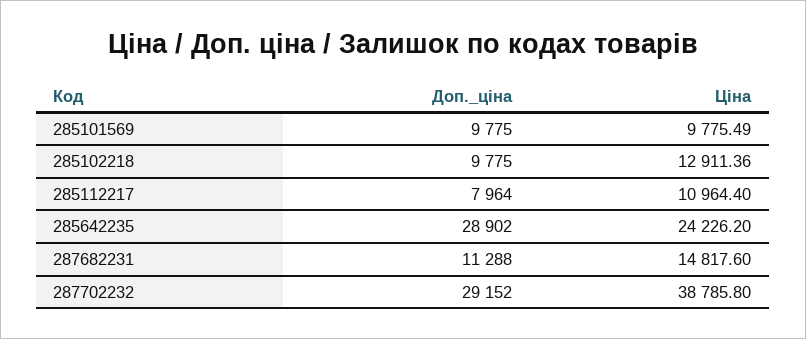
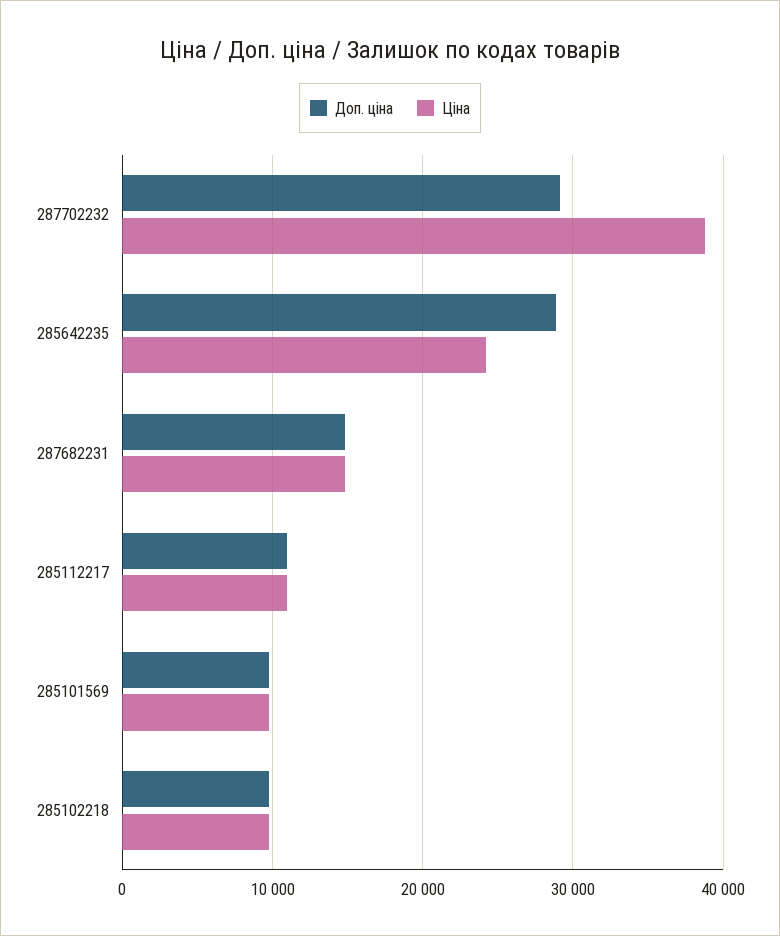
Ціна, 285102218: 12911.36 -> 10000
Доп._ціна, 285112217: 7964 -> 11000
Доп._ціна, 287682231: 11288 -> 15000

